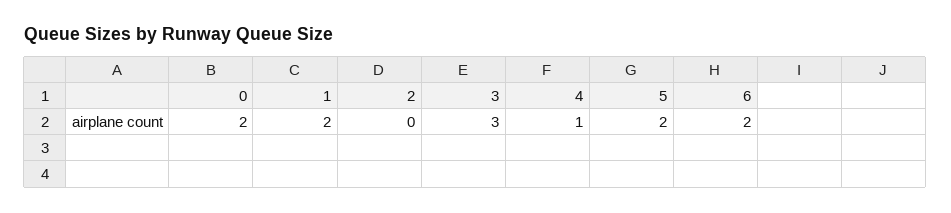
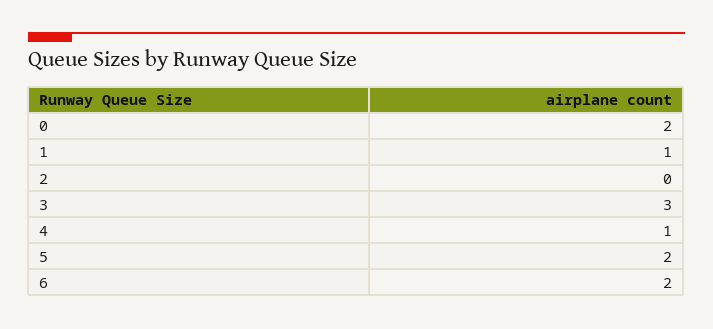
1: 2 -> 1

